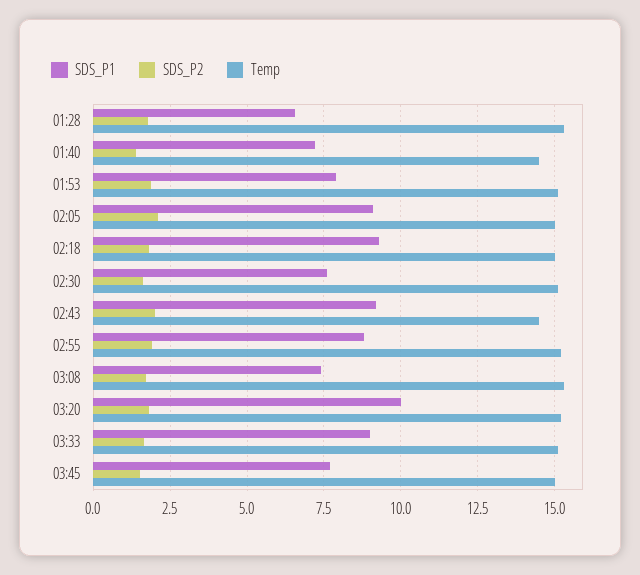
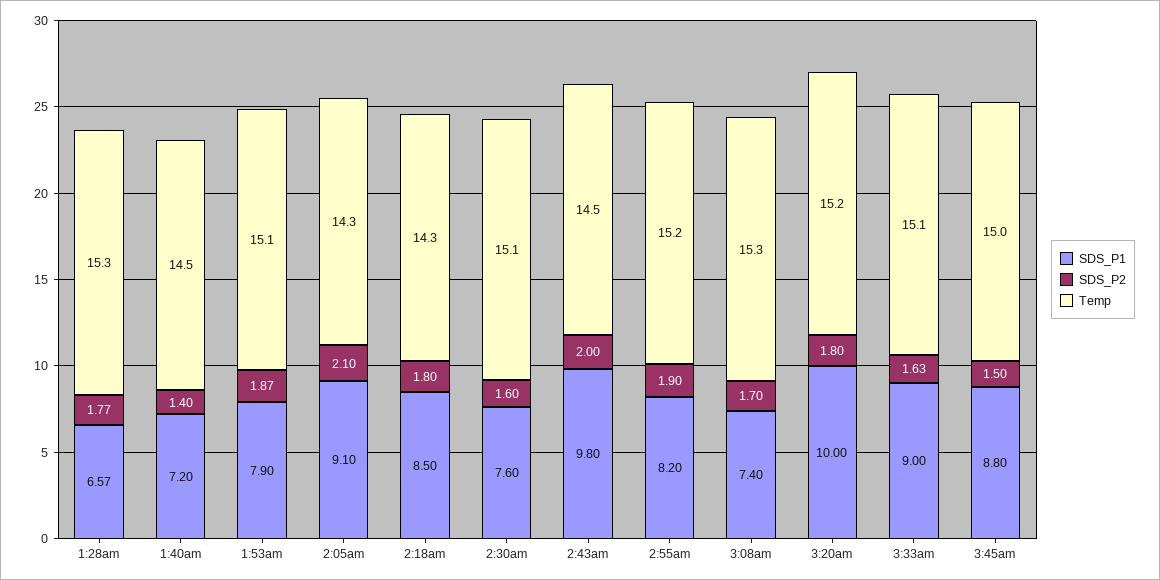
Temp, 02:05: 15 -> 14.3
SDS_P1, 02:18: 9.25 -> 8.5
Temp, 02:18: 15 -> 14.3
SDS_P1, 02:43: 9.25 -> 9.8
SDS_P1, 02:55: 8.75 -> 8.2
SDS_P1, 03:45: 7.75 -> 8.8

